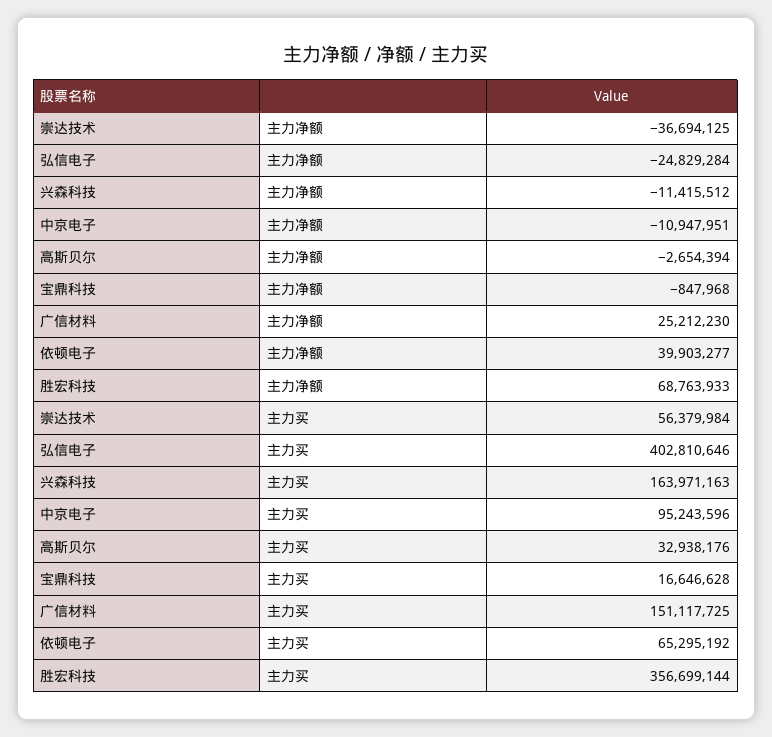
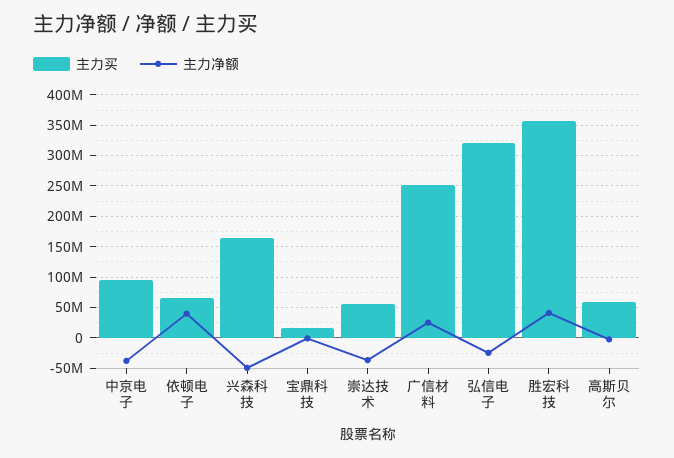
主力净额, 兴森科技: -11415512 -> -50000000
主力净额, 中京电子: -10947951 -> -40000000
主力净额, 胜宏科技: 68763933 -> 40000000
主力买, 弘信电子: 402810646 -> 320000000
主力买, 高斯贝尔: 32938176 -> 60000000
主力买, 广信材料: 151117725 -> 250000000

